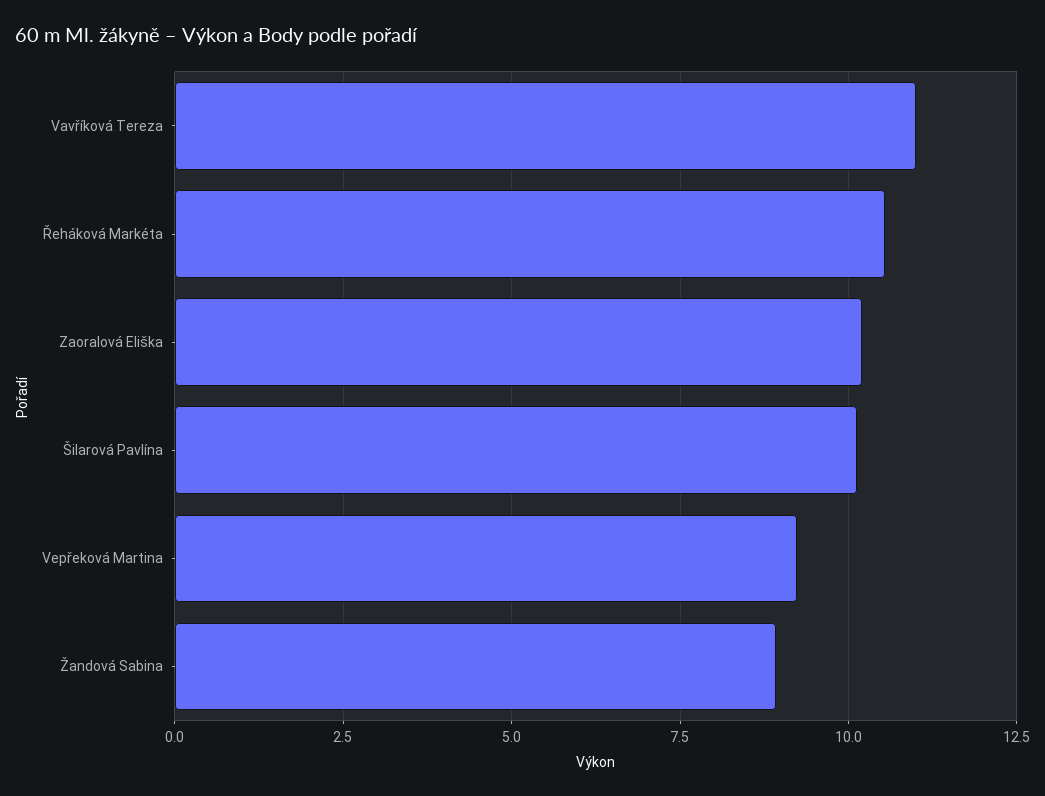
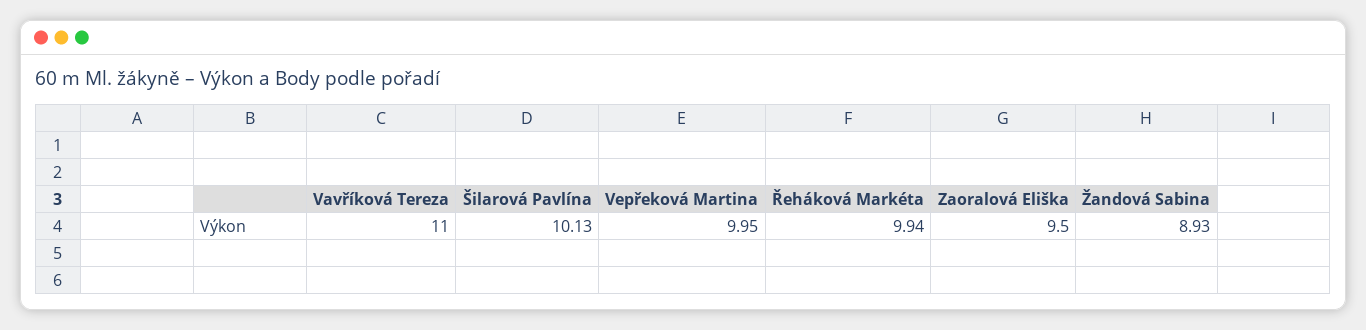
Řeháková Markéta: 10.5 -> 9.94
Zaoralová Eliška: 10.25 -> 9.5
Vepřeková Martina: 9.25 -> 9.95

